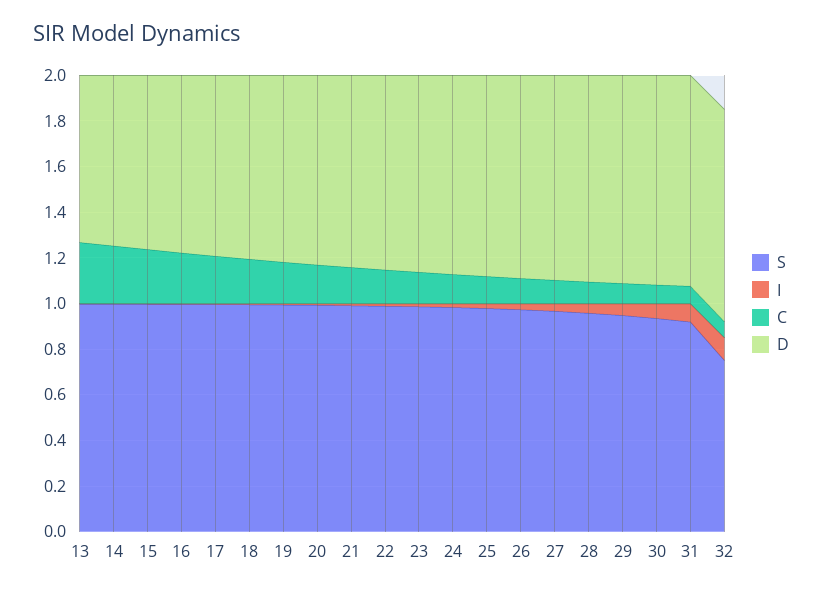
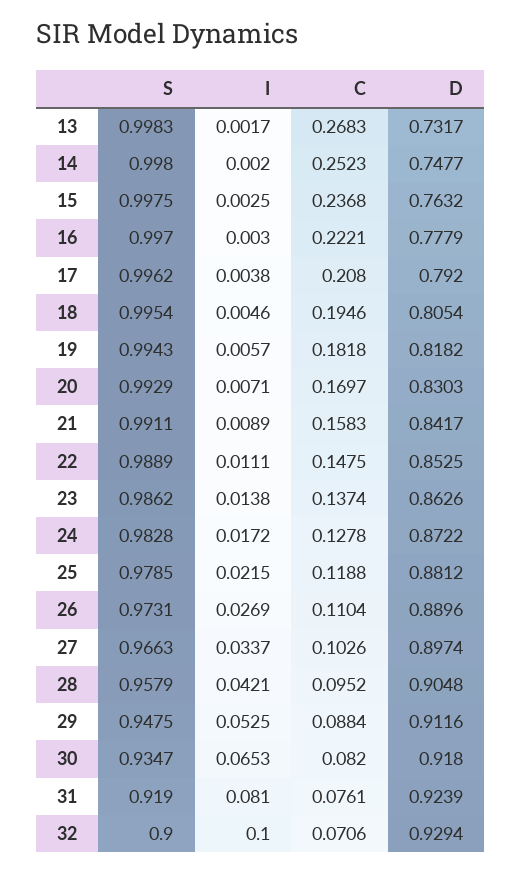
S, 32: 0.75 -> 0.9

